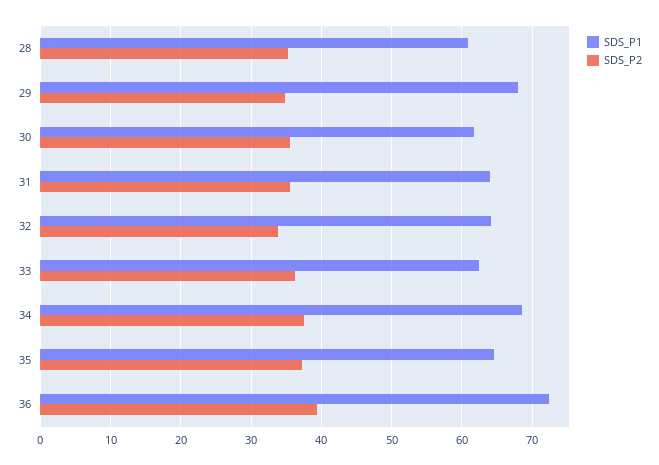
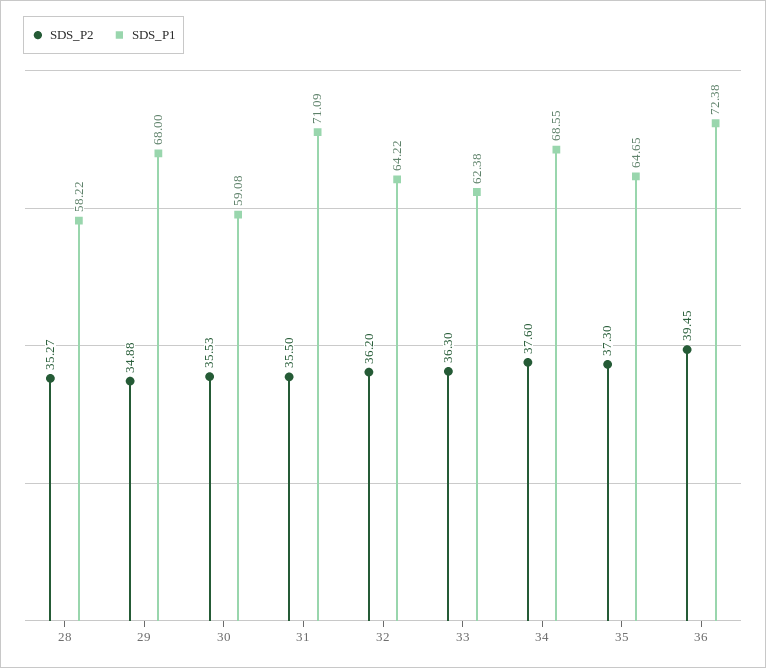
SDS_P1, 28: 61 -> 58.22
SDS_P1, 30: 62 -> 59.08
SDS_P1, 31: 64 -> 71.09
SDS_P2, 32: 34 -> 36.2

